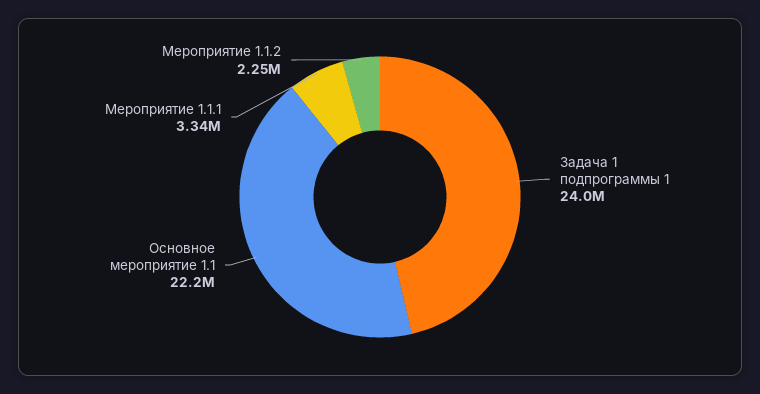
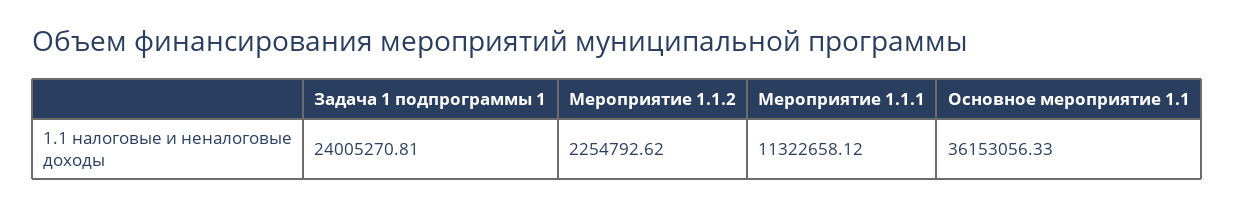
Основное мероприятие 1.1: 22200000 -> 36153056.33
Мероприятие 1.1.1: 3340000 -> 11322658.12

